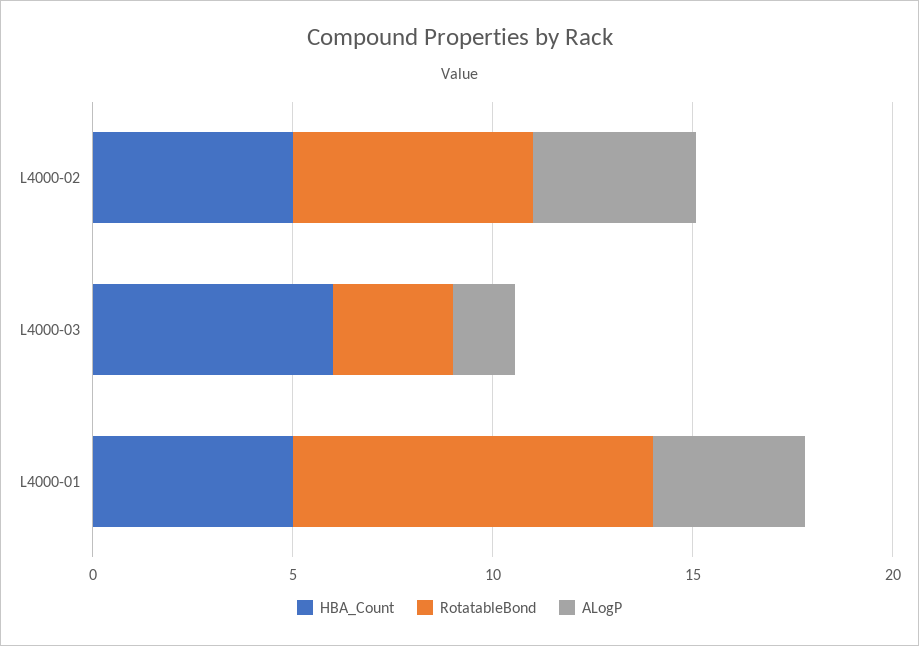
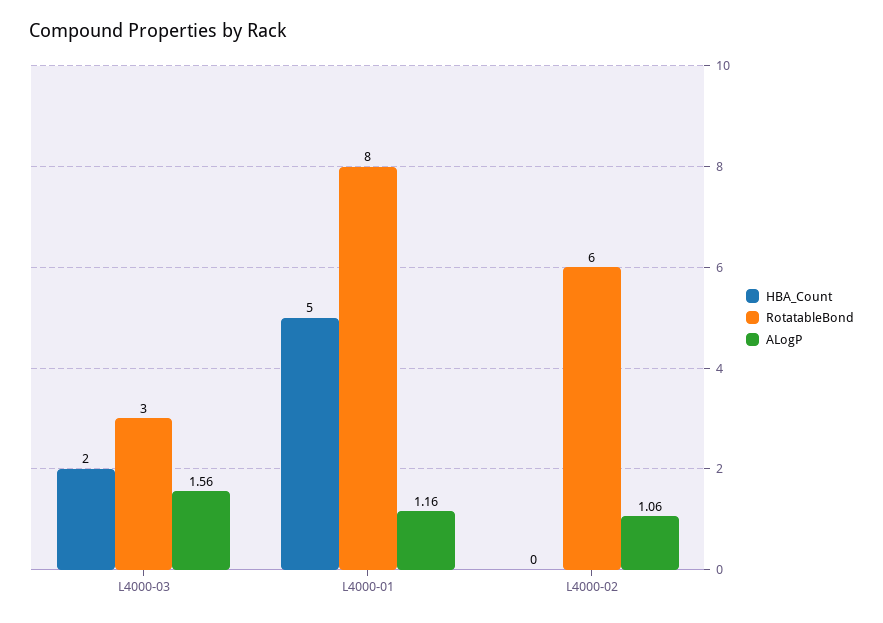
HBA_Count, L4000-02: 5 -> 0
ALogP, L4000-02: 4 -> 1.06
HBA_Count, L4000-03: 6 -> 2
RotatableBond, L4000-01: 9 -> 8
ALogP, L4000-01: 4 -> 1.16

